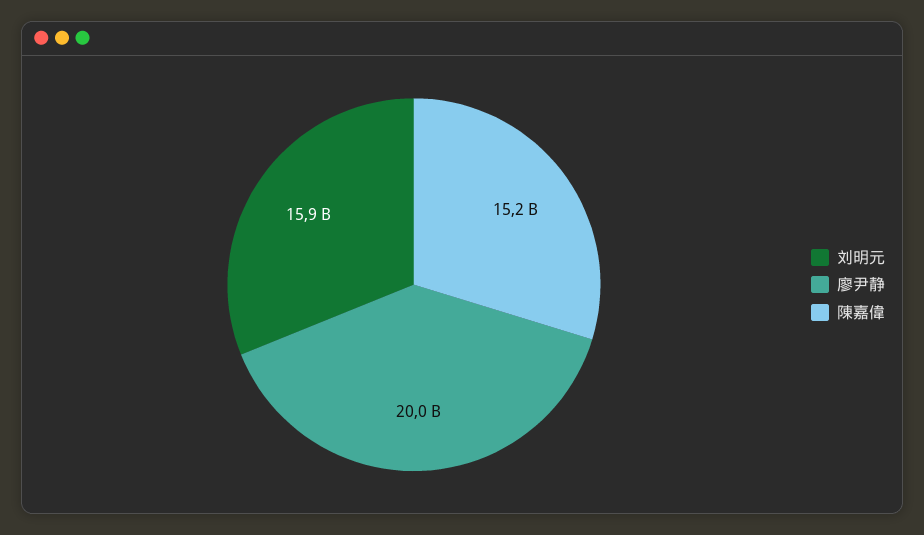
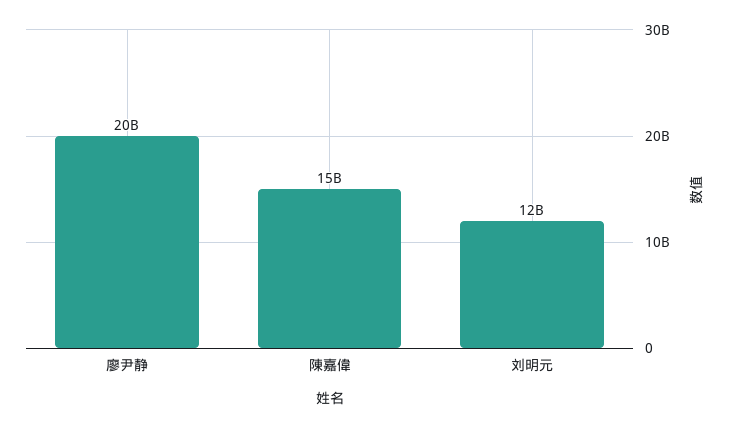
刘明元: 15900000000 -> 12000000000

